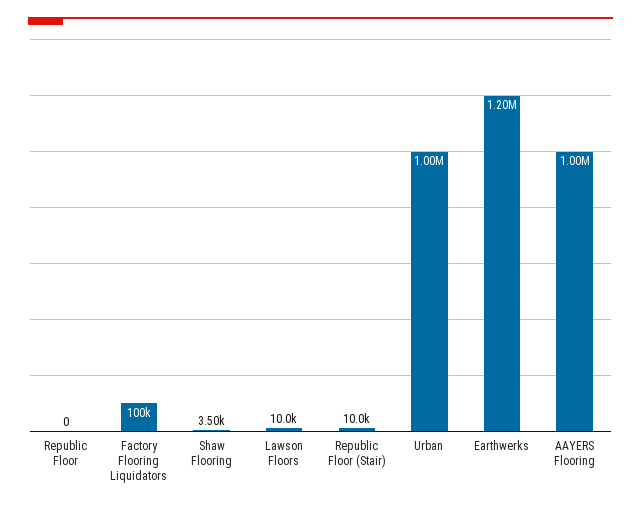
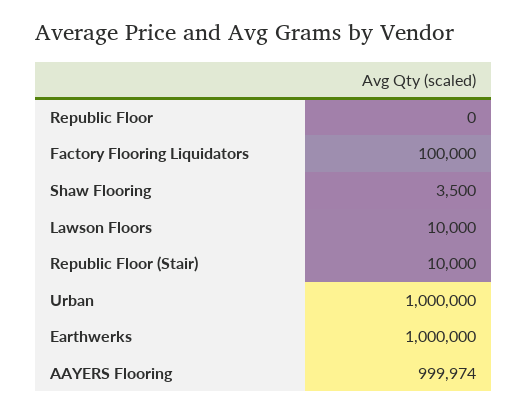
Earthwerks: 1200000 -> 1000000

